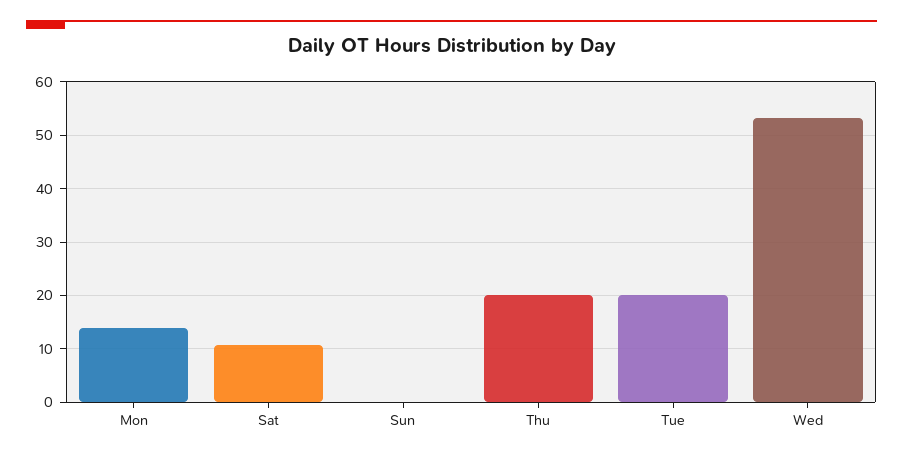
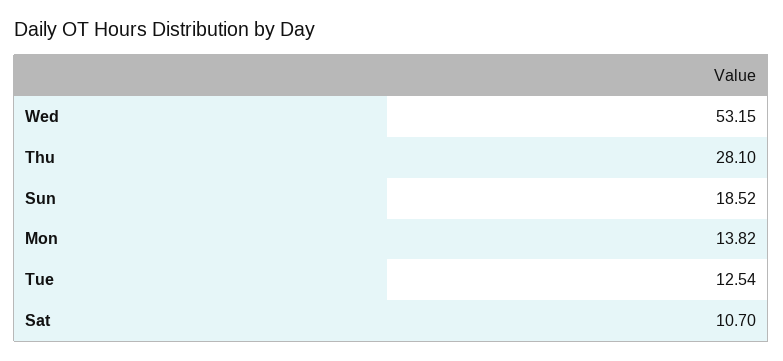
Sun: 0 -> 18.52
Thu: 20 -> 28.1
Tue: 20 -> 12.54

